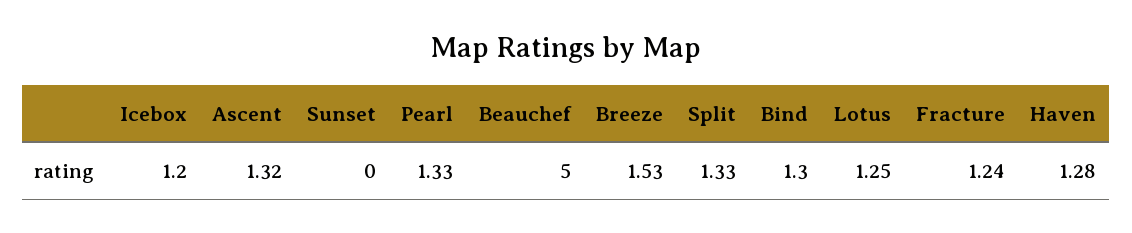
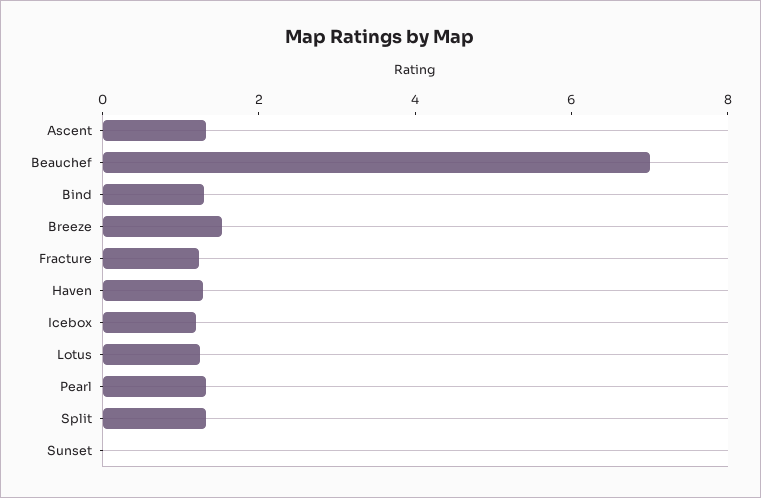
Beauchef: 5 -> 7

